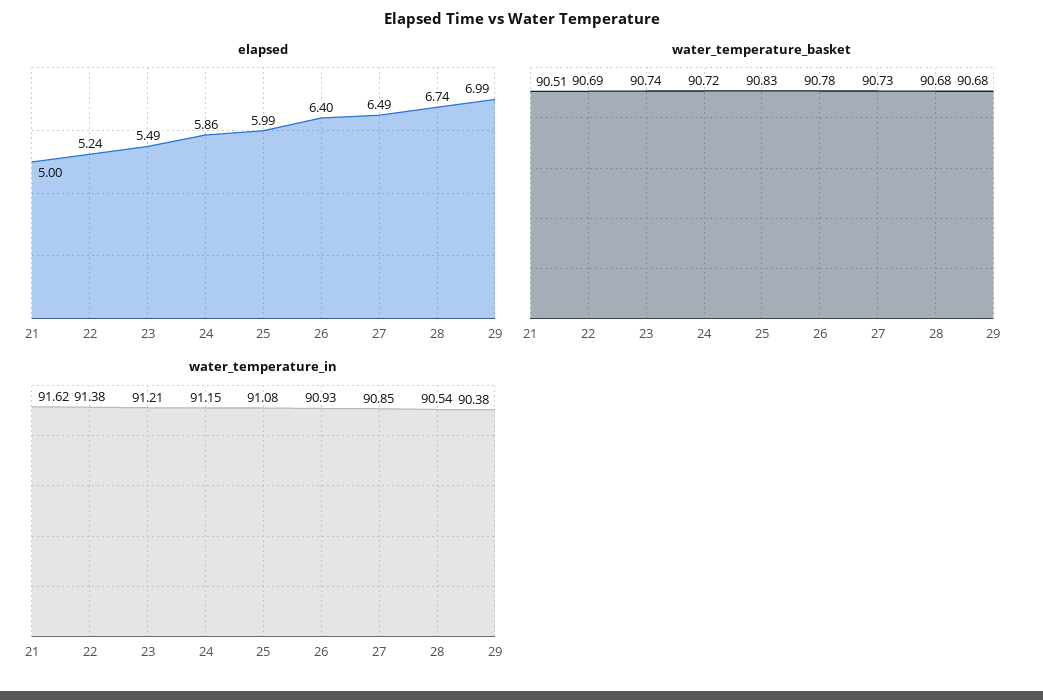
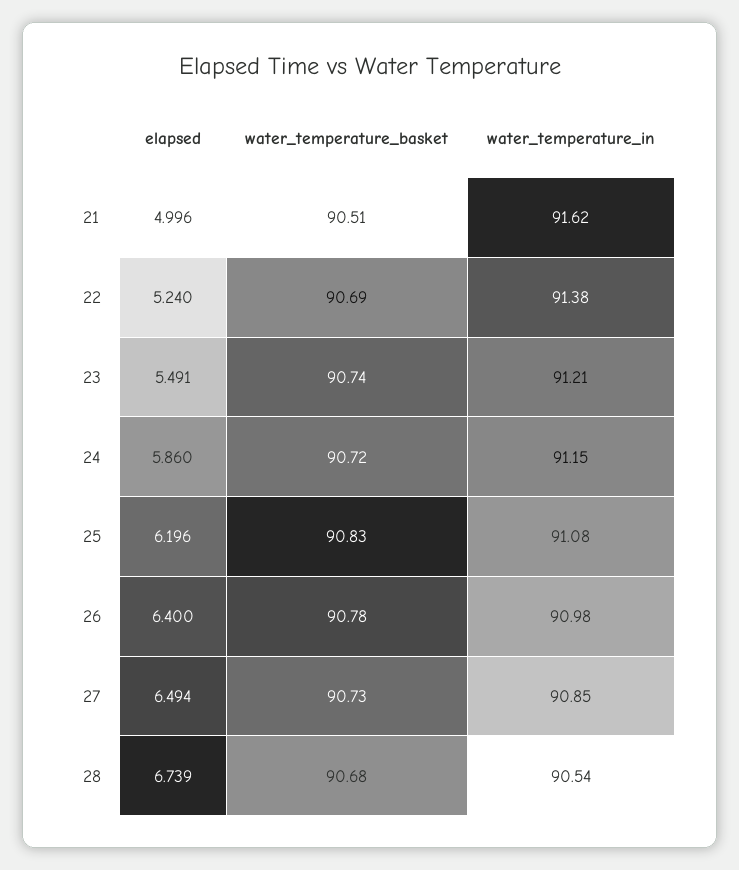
elapsed, 25: 5.99 -> 6.196
elapsed, 29: 6.99 -> none
water_temperature_basket, 29: 90.68 -> none
water_temperature_in, 26: 90.93 -> 90.98
water_temperature_in, 29: 90.38 -> none

